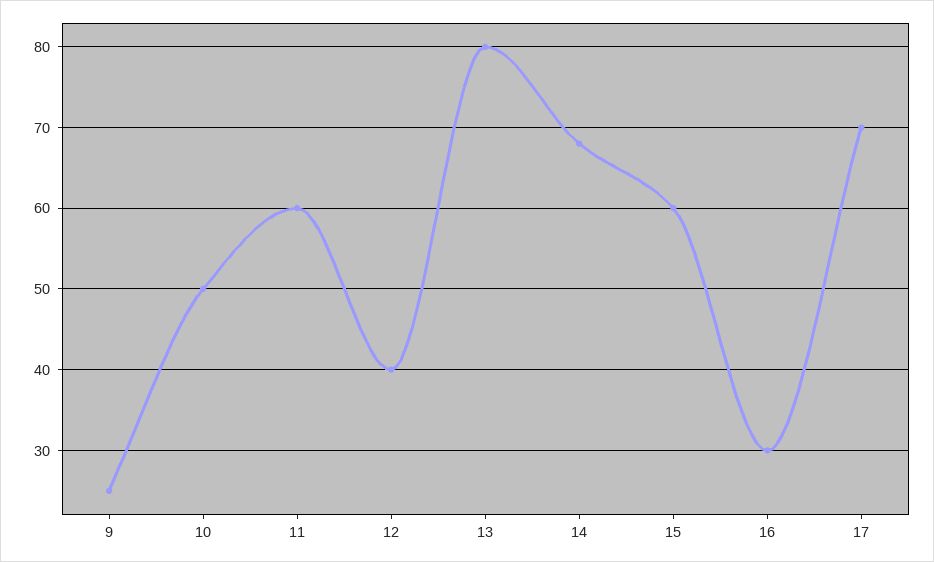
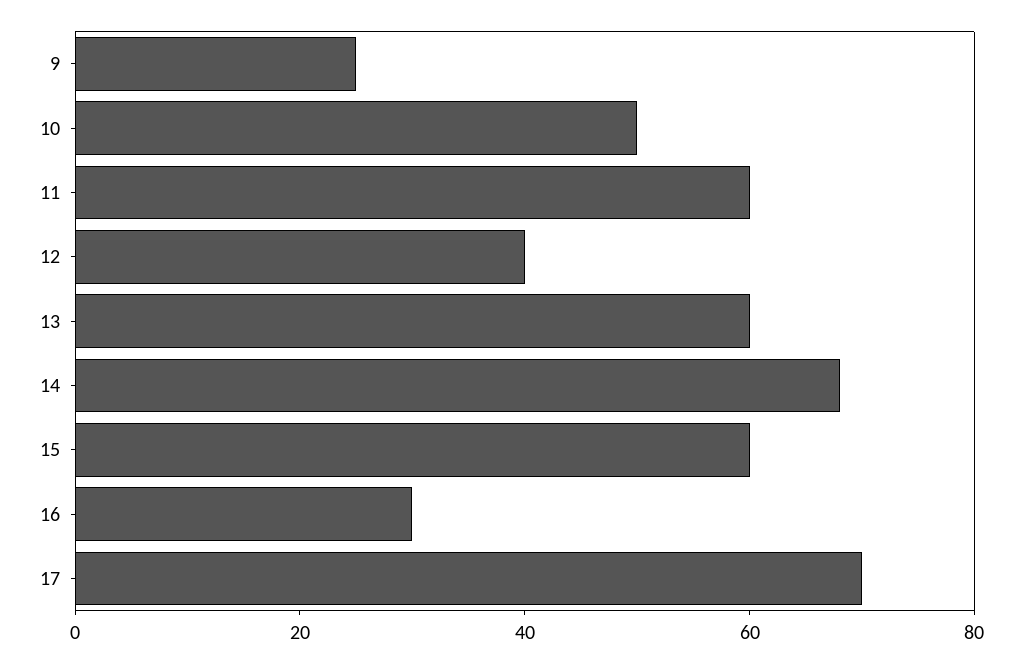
13: 80 -> 60

